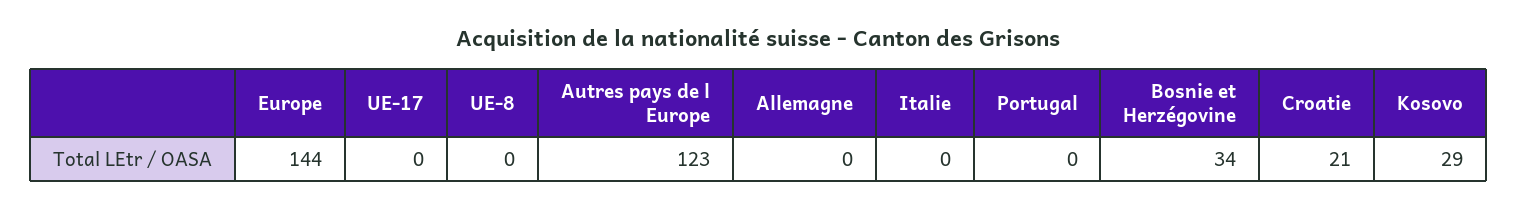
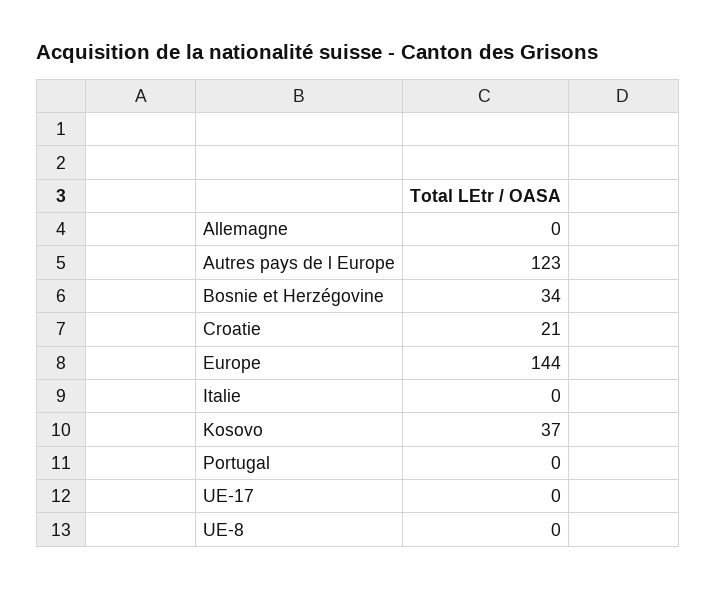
Kosovo: 29 -> 37

